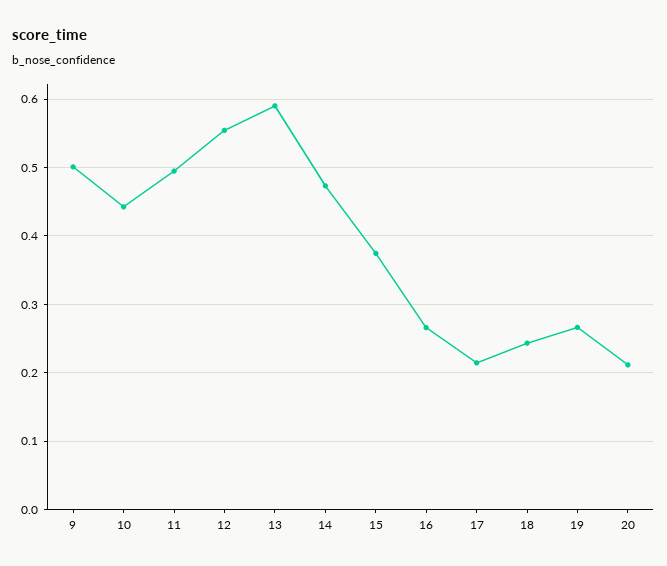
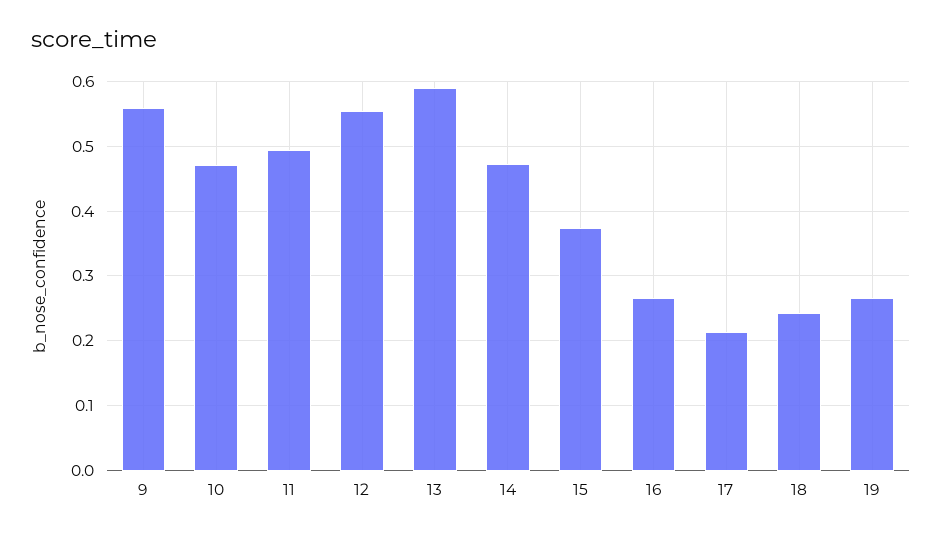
9: 0.5 -> 0.56
10: 0.44 -> 0.47
20: 0.21 -> none

